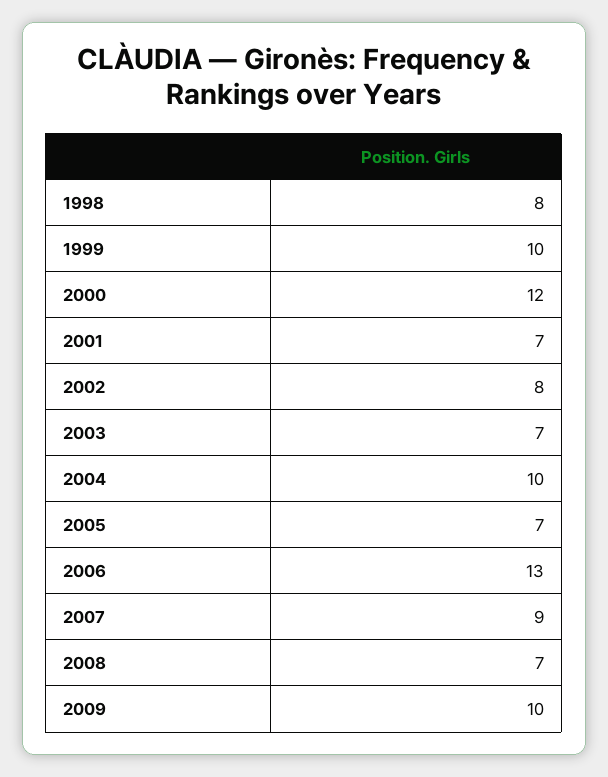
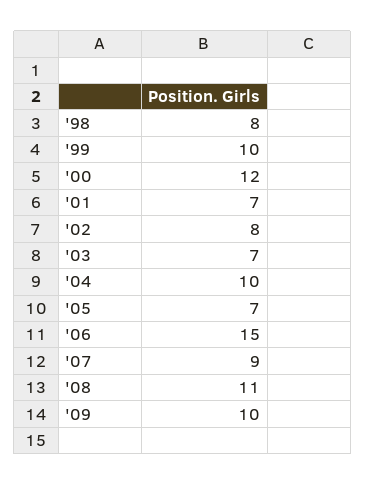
2006: 13 -> 15
2008: 7 -> 11

